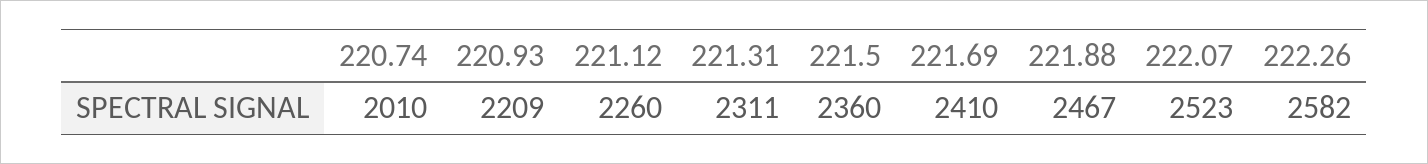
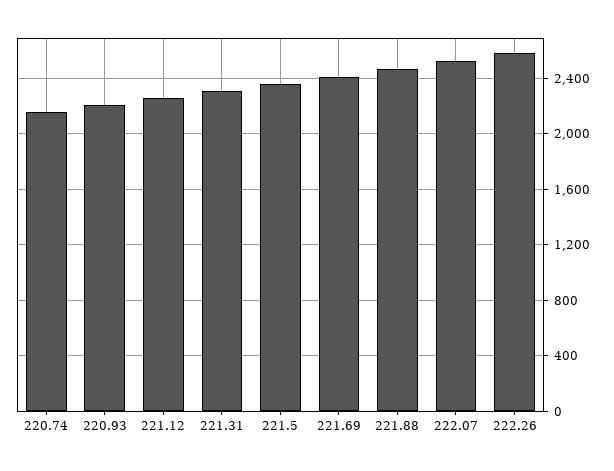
220.74: 2010 -> 2150

